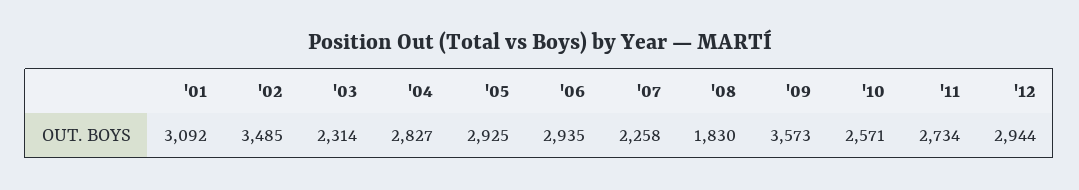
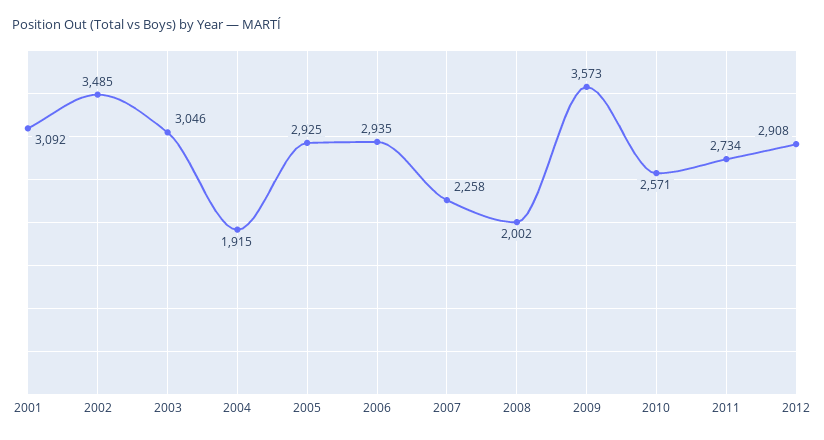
'03: 2314 -> 3046
'04: 2827 -> 1915
'08: 1830 -> 2002
'12: 2944 -> 2908

